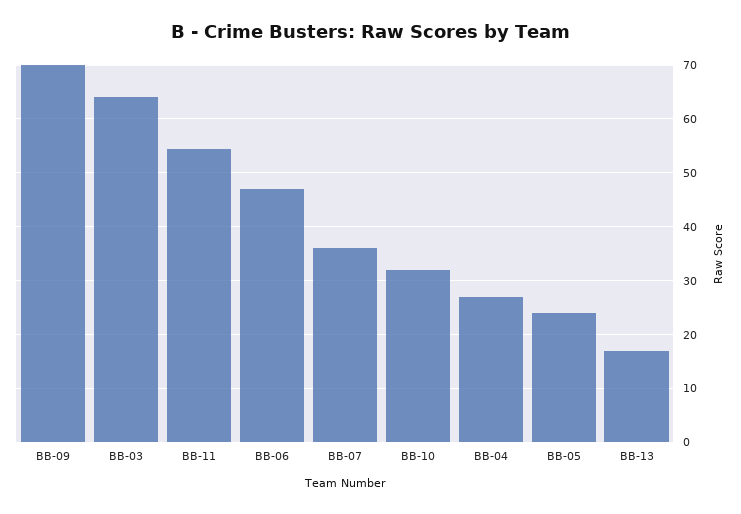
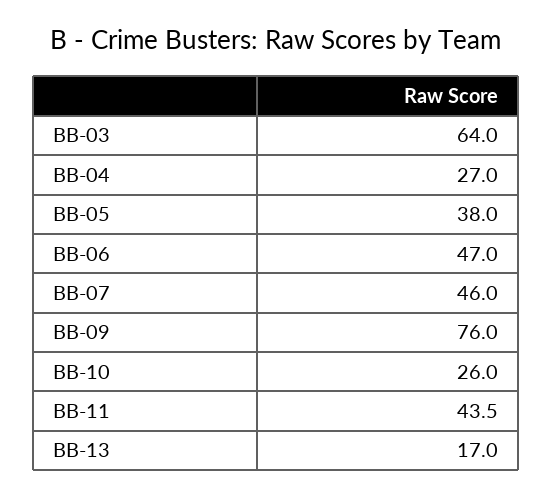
BB-09: 70 -> 76
BB-11: 54 -> 43.5
BB-07: 36 -> 46
BB-10: 32 -> 26
BB-05: 24 -> 38

